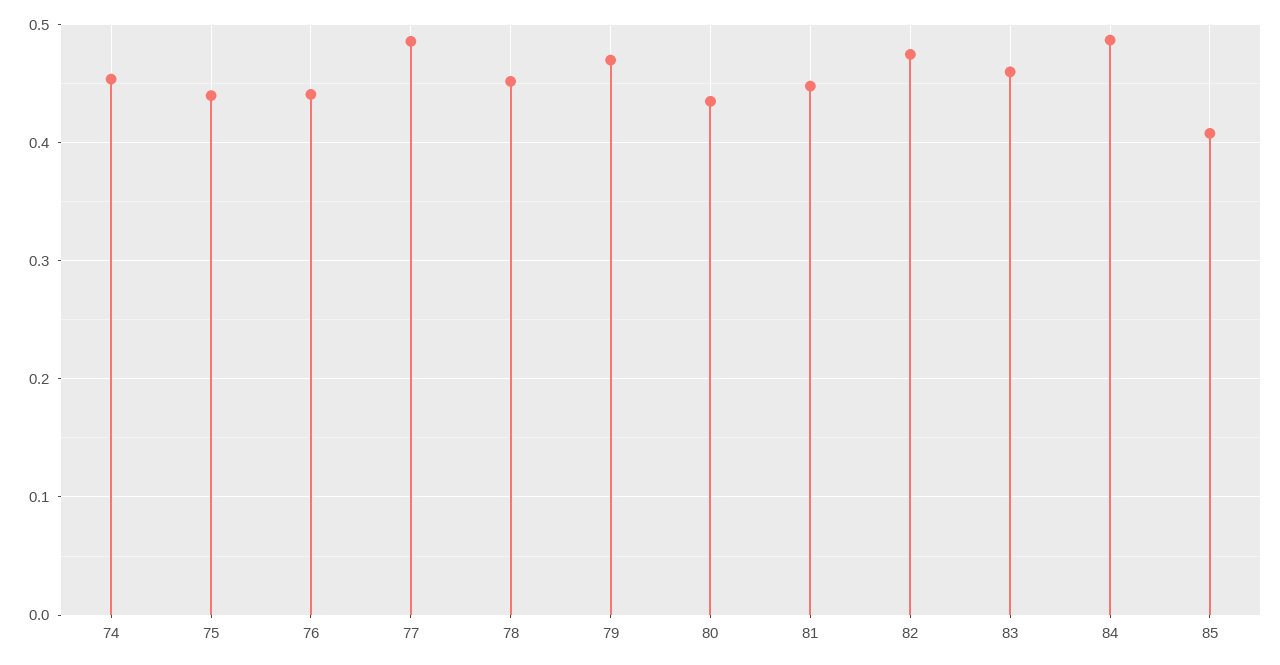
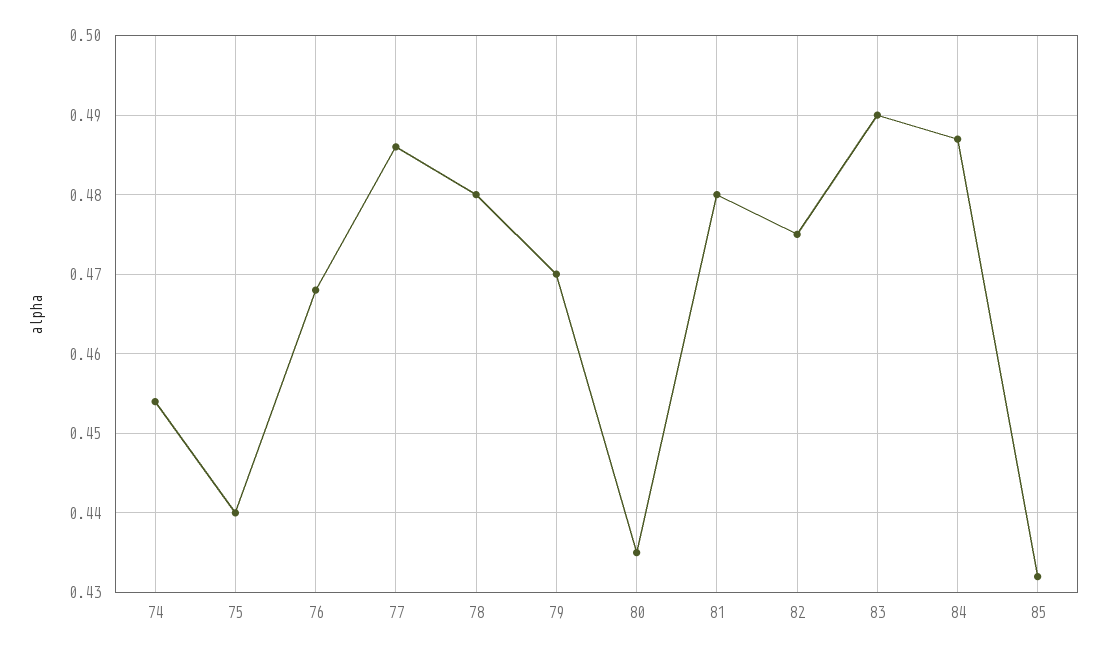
76: 0.44 -> 0.468
78: 0.45 -> 0.48
81: 0.45 -> 0.48
83: 0.46 -> 0.49
85: 0.41 -> 0.432

